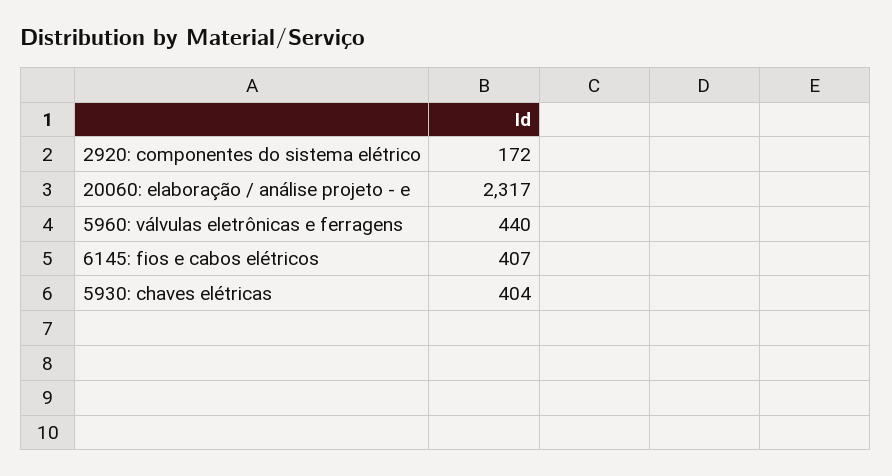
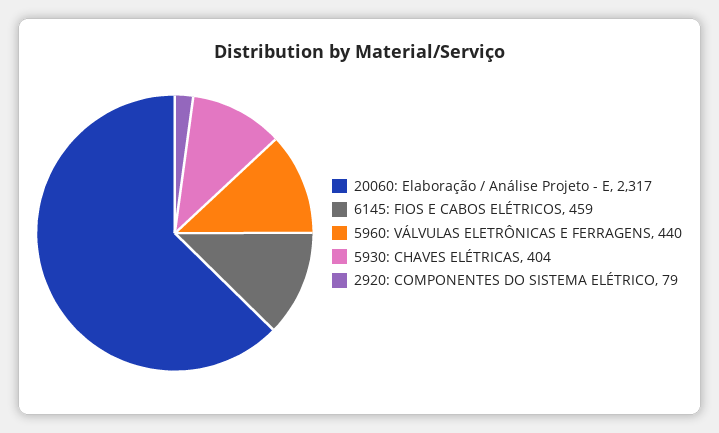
2920: componentes do sistema elétrico: 172 -> 79
6145: fios e cabos elétricos: 407 -> 459

